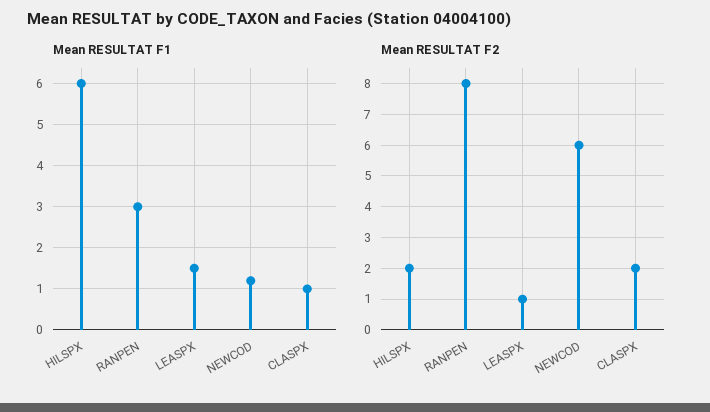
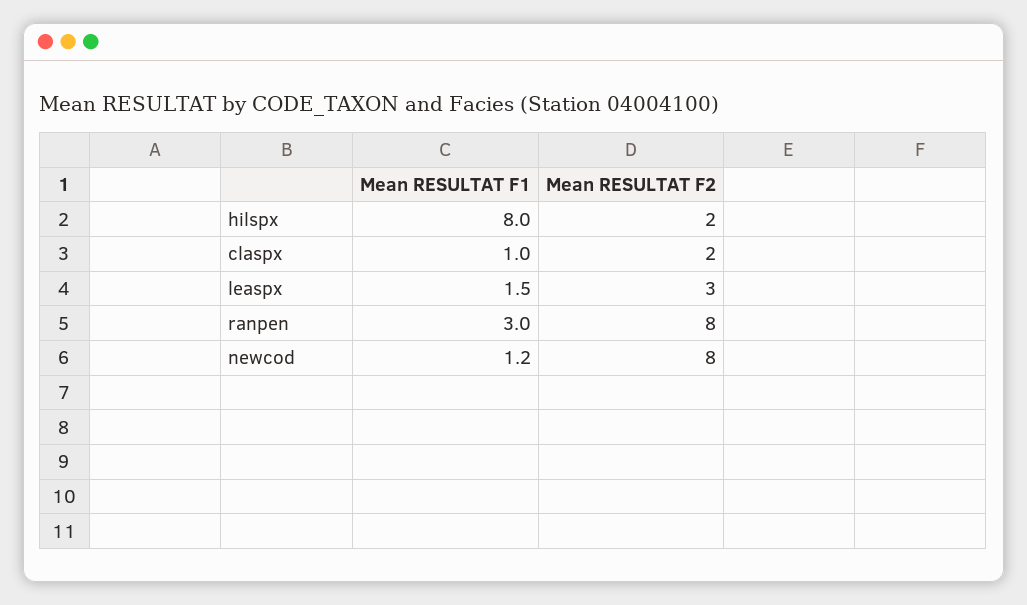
Mean RESULTAT F1, HILSPX: 6 -> 8
Mean RESULTAT F2, LEASPX: 1 -> 3
Mean RESULTAT F2, NEWCOD: 6 -> 8

